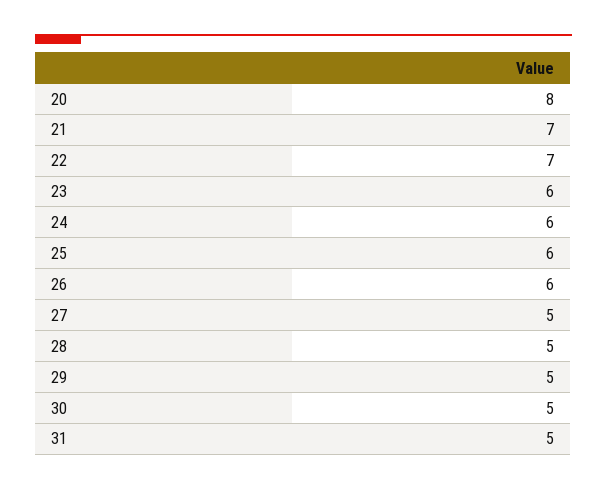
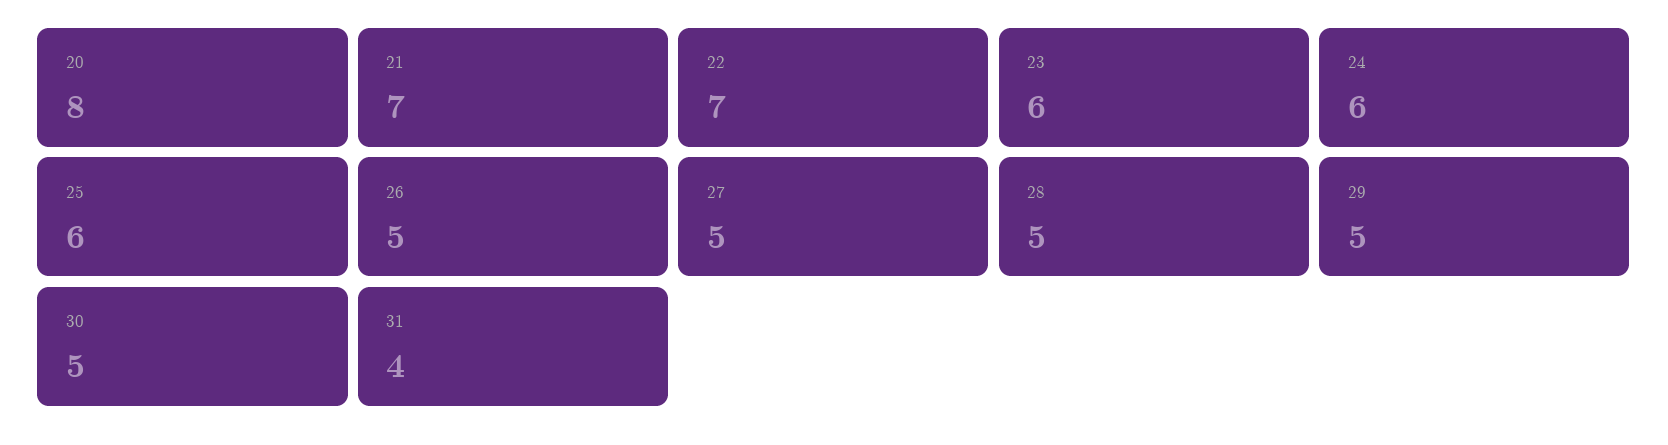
26: 6 -> 5
31: 5 -> 4

